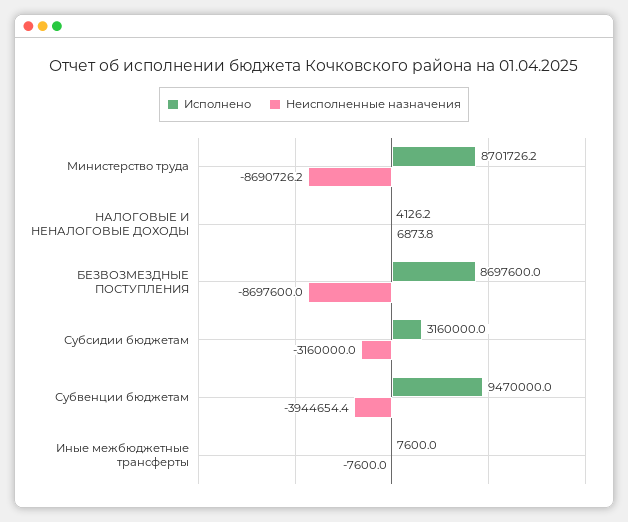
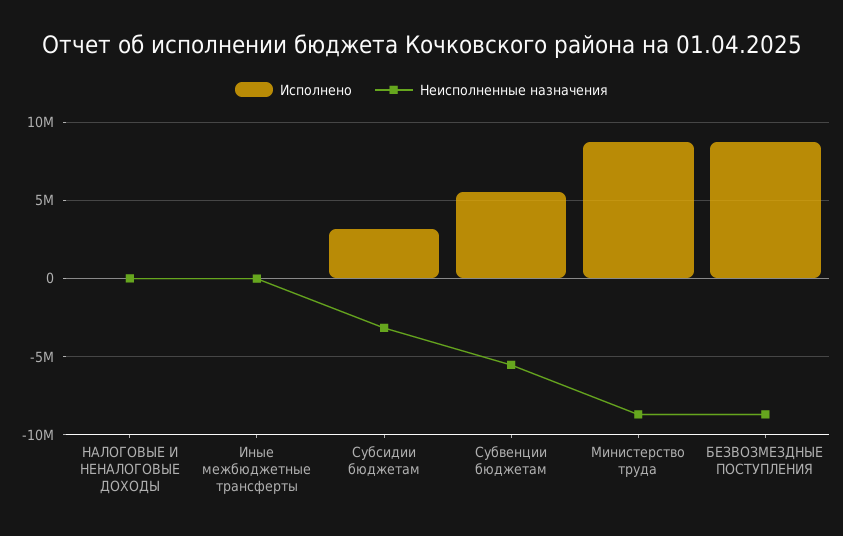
Исполнено, Субвенции бюджетам: 9470000 -> 5500000
Неисполненные назначения, Субвенции бюджетам: -3944654.4 -> -5500000

